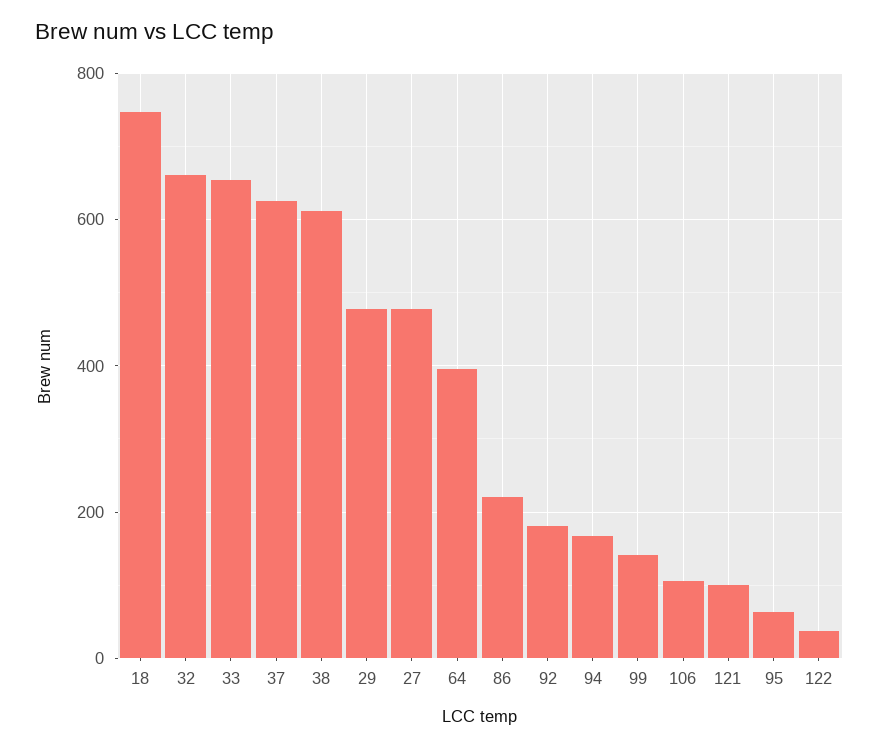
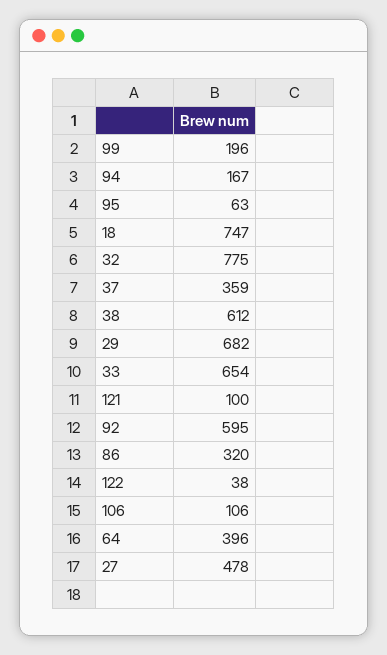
32: 660 -> 775
37: 620 -> 359
29: 480 -> 682
86: 220 -> 320
92: 180 -> 595
99: 140 -> 196

